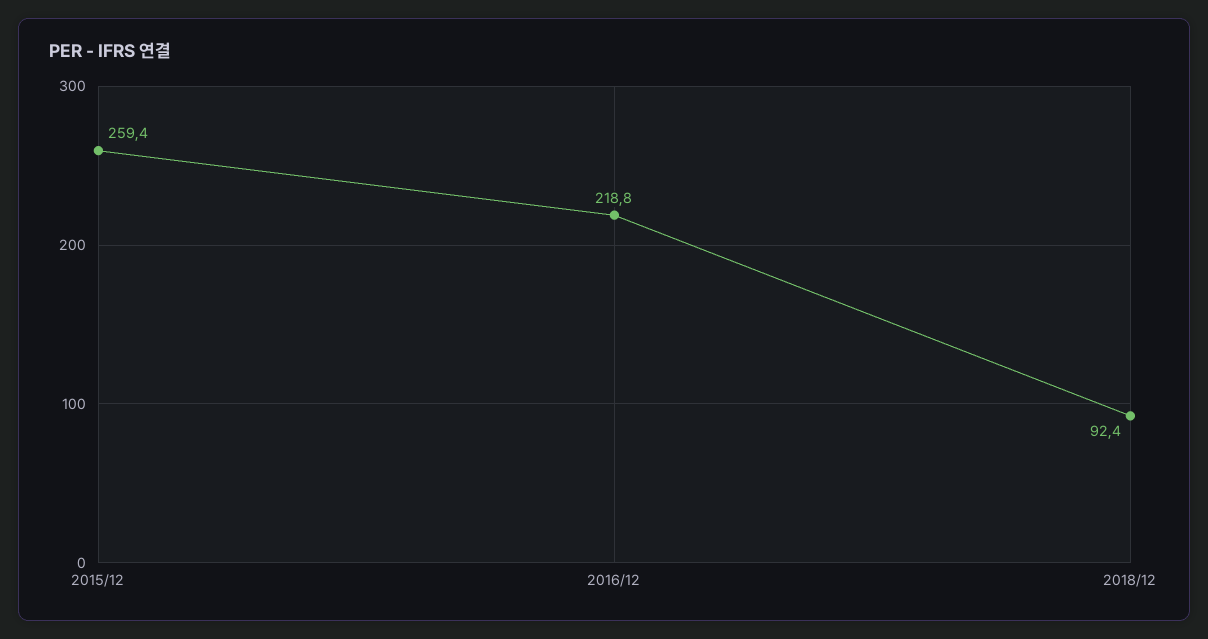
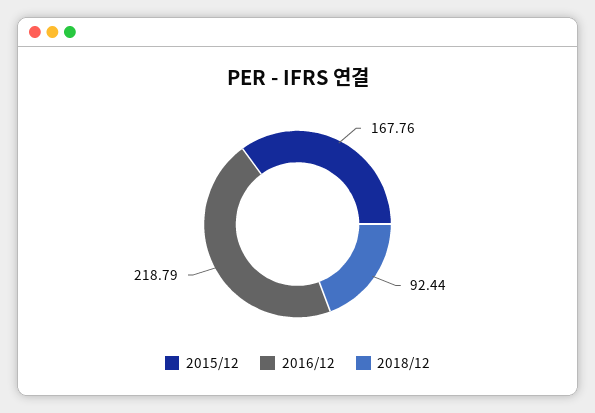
2015/12: 259.4 -> 167.76

